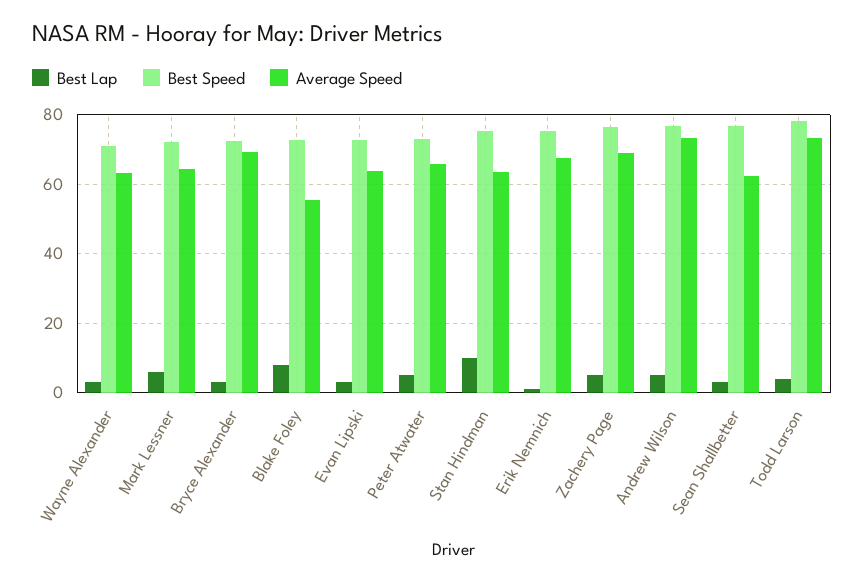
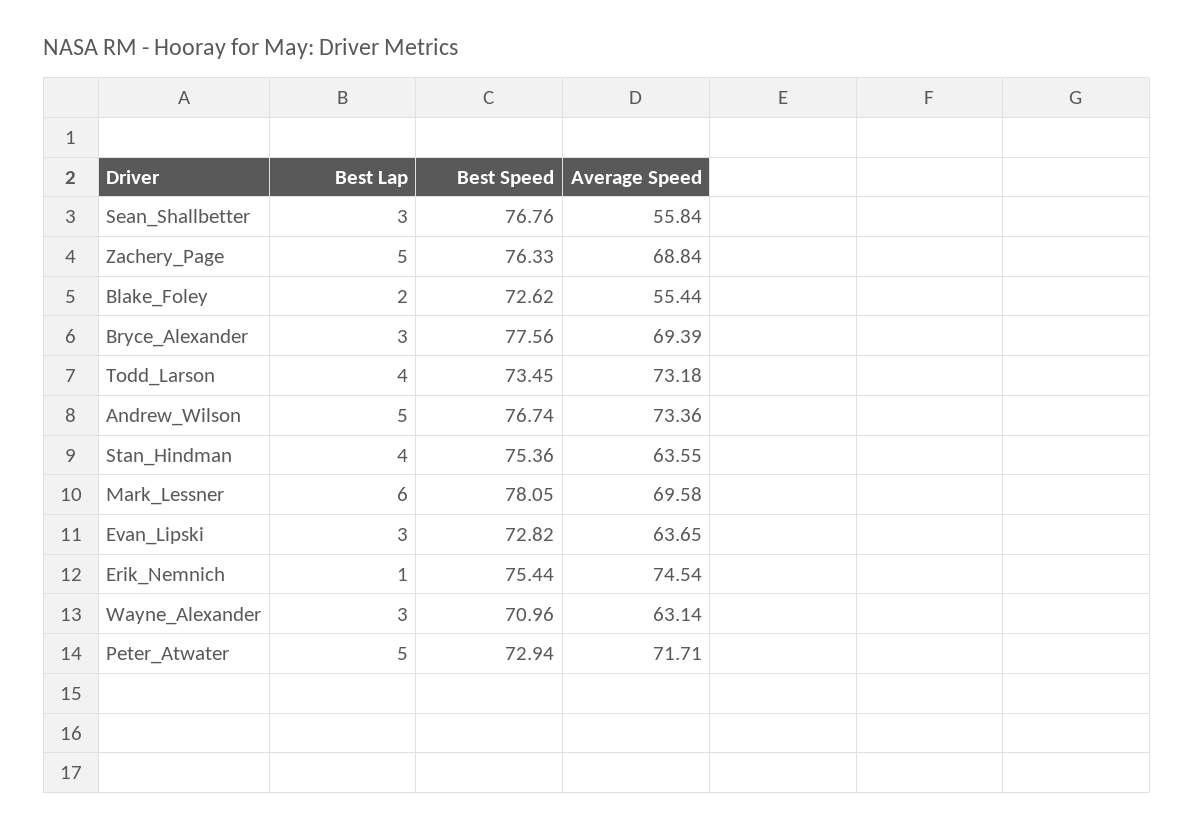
Best Speed, Mark Lessner: 72 -> 78.05
Average Speed, Mark Lessner: 64 -> 69.58
Best Speed, Bryce Alexander: 72 -> 77.56
Best Lap, Blake Foley: 8 -> 2
Average Speed, Peter Atwater: 66 -> 71.71
Best Lap, Stan Hindman: 10 -> 4
Average Speed, Erik Nemnich: 68 -> 74.54
Average Speed, Sean Shallbetter: 62 -> 55.84
Best Speed, Todd Larson: 78 -> 73.45

